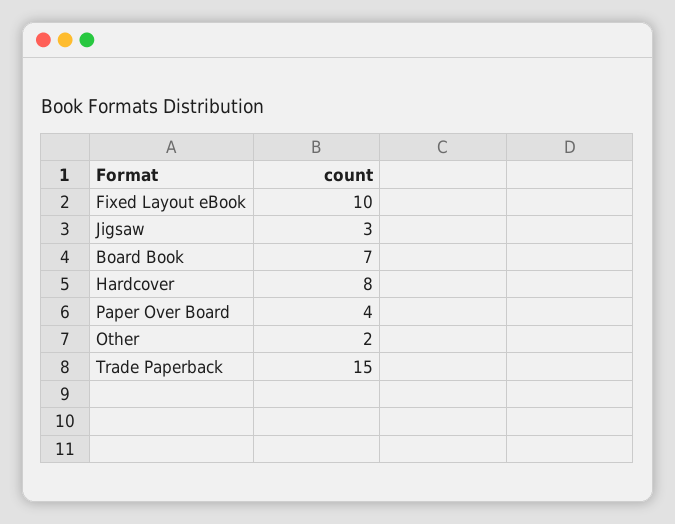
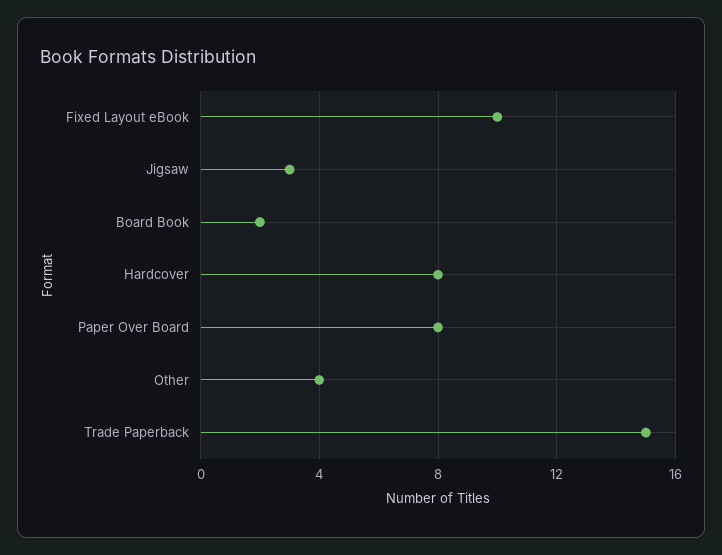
Board Book: 7 -> 2
Paper Over Board: 4 -> 8
Other: 2 -> 4

